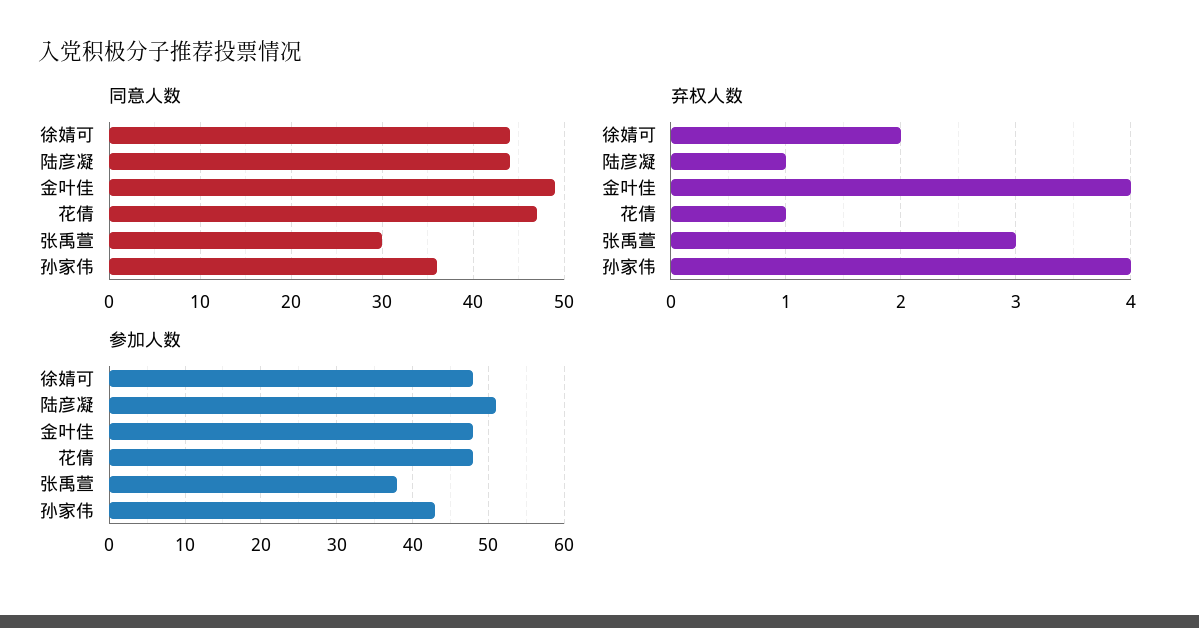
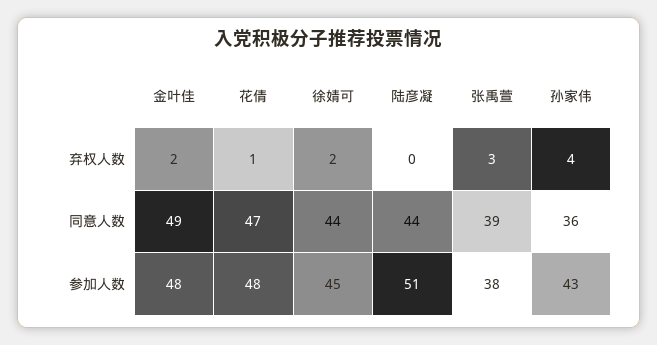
同意人数, 张禹萱: 30 -> 39
弃权人数, 陆彦凝: 1 -> 0
弃权人数, 金叶佳: 4 -> 2
参加人数, 徐婧可: 48 -> 45

